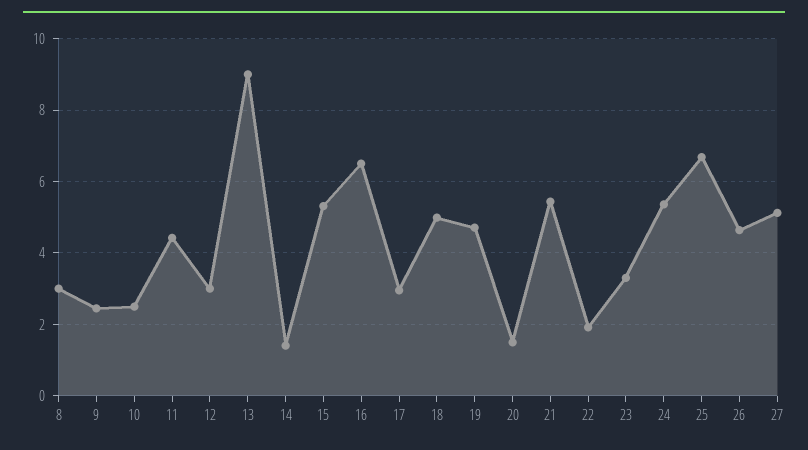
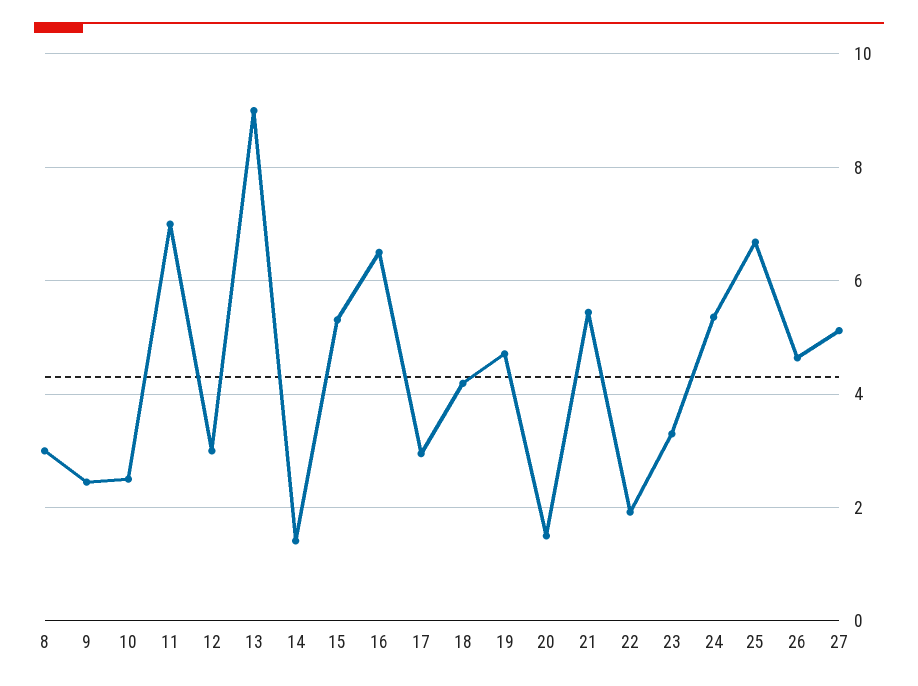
11: 4.4 -> 7
18: 5 -> 4.2

